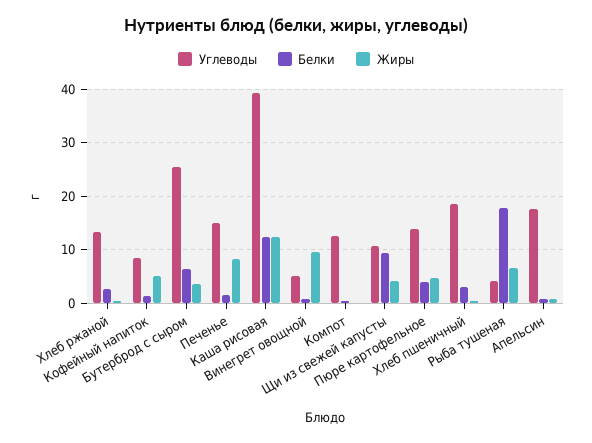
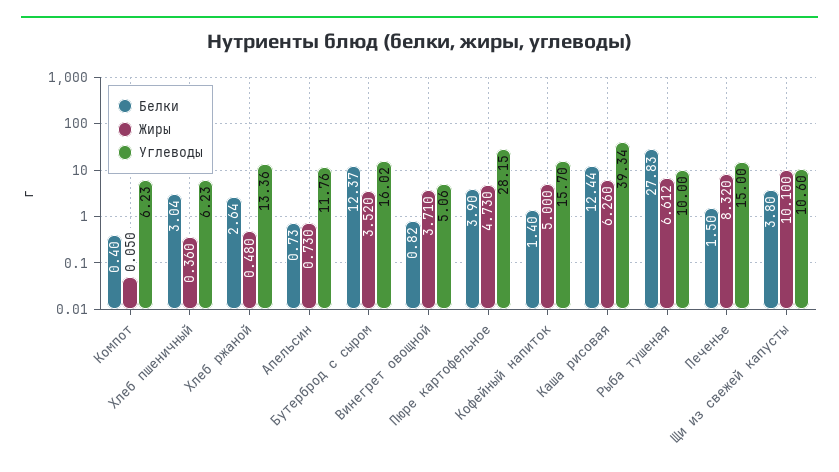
Углеводы, Кофейный напиток: 8 -> 15.7
Углеводы, Бутерброд с сыром: 26 -> 16.02
Белки, Бутерброд с сыром: 6 -> 12.37
Жиры, Каша рисовая: 12 -> 6.26
Жиры, Винегрет овощной: 10 -> 3.71
Углеводы, Компот: 12 -> 6.23
Белки, Щи из свежей капусты: 10 -> 3.8
Жиры, Щи из свежей капусты: 4 -> 10.1
Углеводы, Пюре картофельное: 14 -> 28.15
Углеводы, Хлеб пшеничный: 18 -> 6.23
Углеводы, Рыба тушеная: 4 -> 10
Белки, Рыба тушеная: 18 -> 27.83
Углеводы, Апельсин: 18 -> 11.76

